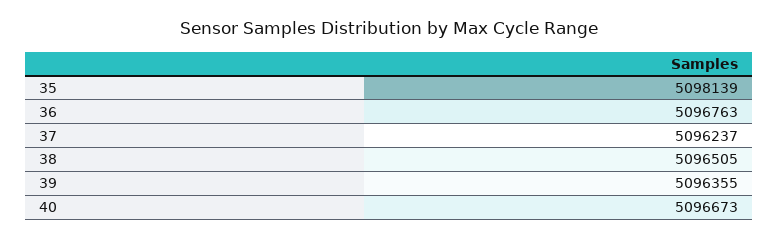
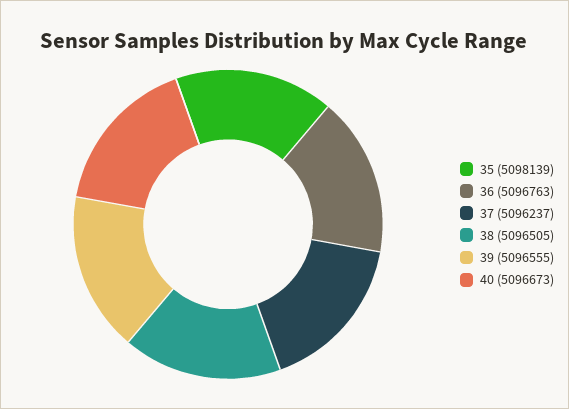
39: 5096355 -> 5096555

